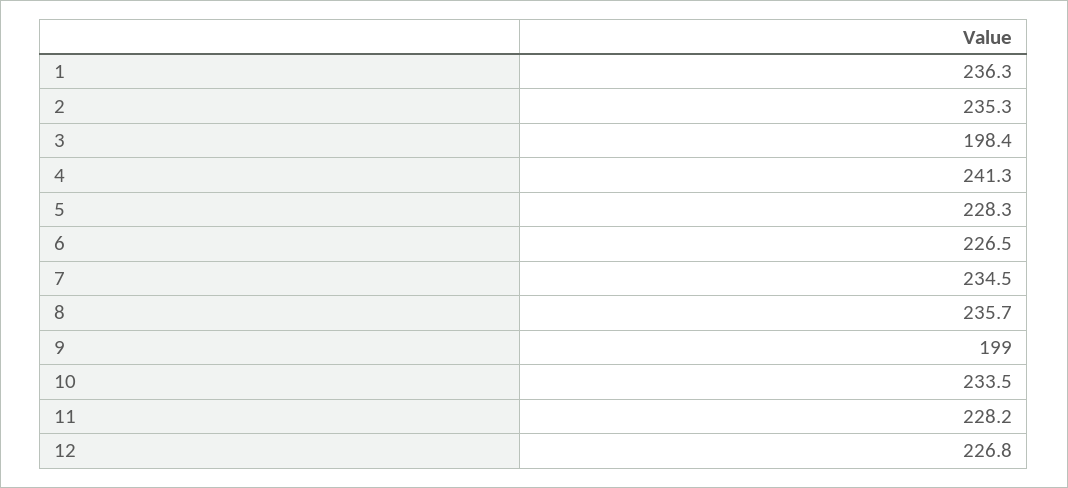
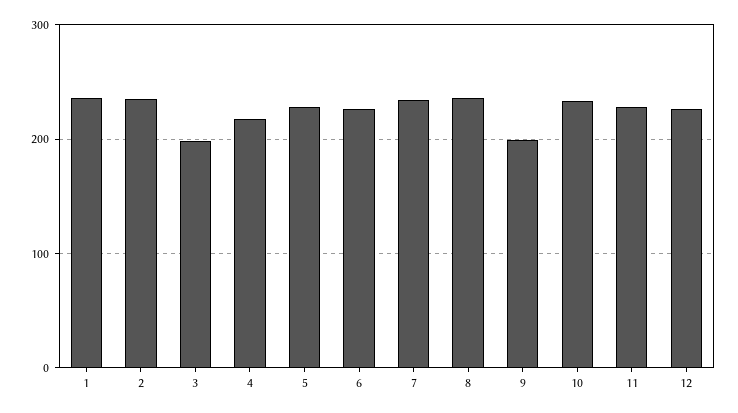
4: 241.3 -> 220

